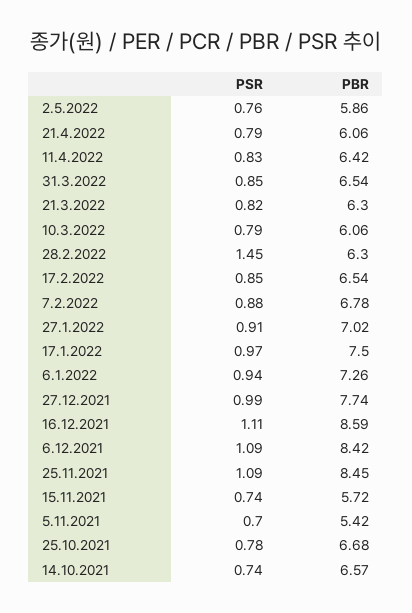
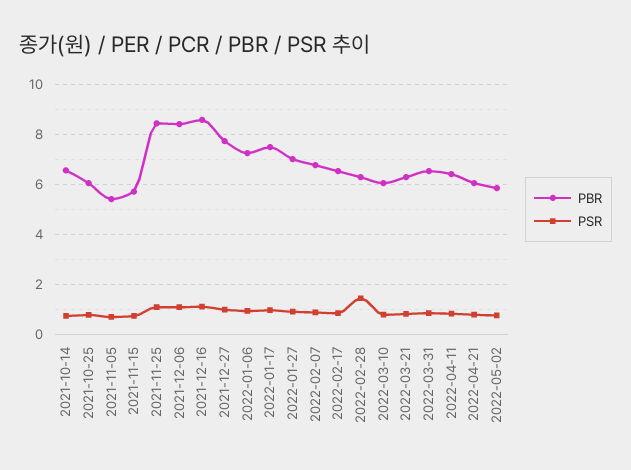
PBR, 25.10.2021: 6.68 -> 6

